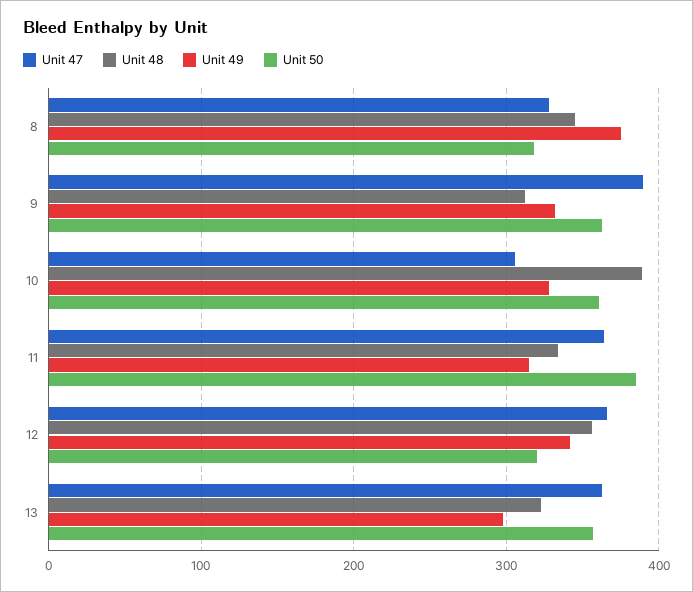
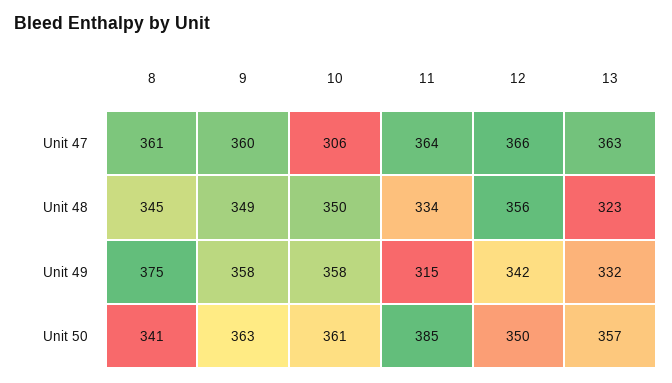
Unit 47, 8: 330 -> 361
Unit 50, 8: 320 -> 341
Unit 47, 9: 390 -> 360
Unit 48, 9: 310 -> 349
Unit 49, 9: 330 -> 358
Unit 48, 10: 390 -> 350
Unit 49, 10: 330 -> 358
Unit 50, 12: 320 -> 350
Unit 49, 13: 300 -> 332

